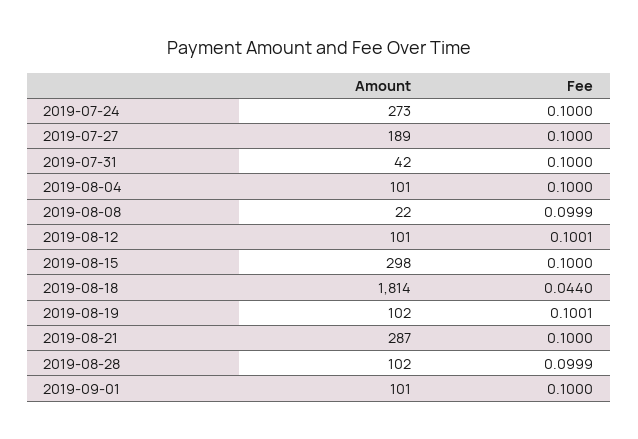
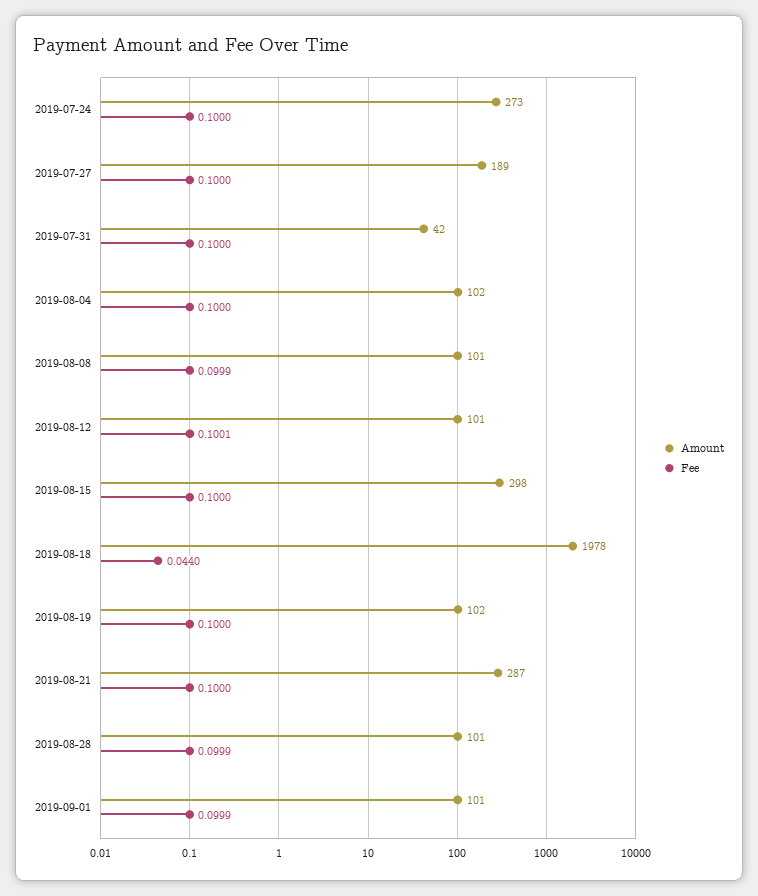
Amount, 2019-08-04: 101 -> 102
Amount, 2019-08-08: 22 -> 101
Amount, 2019-08-18: 1814 -> 1978
Fee, 2019-08-19: 0.1001 -> 0.1
Amount, 2019-08-28: 102 -> 101
Fee, 2019-09-01: 0.1 -> 0.0999

